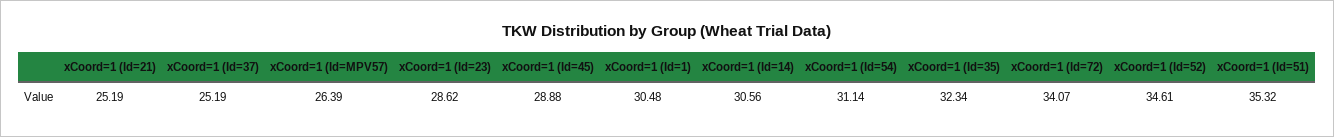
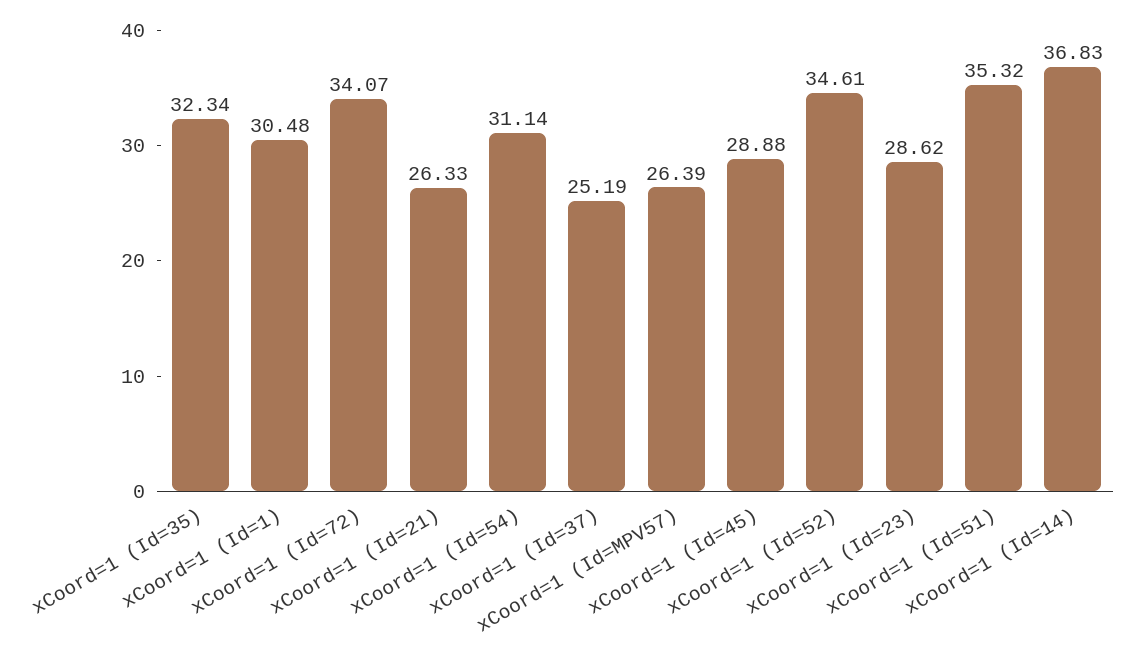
xCoord=1 (Id=21): 25.19 -> 26.33
xCoord=1 (Id=14): 30.56 -> 36.83

